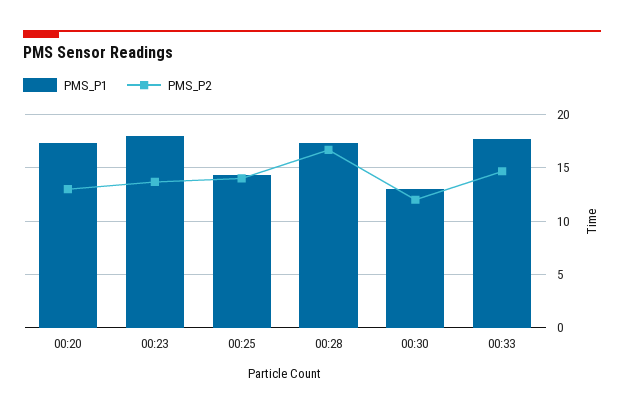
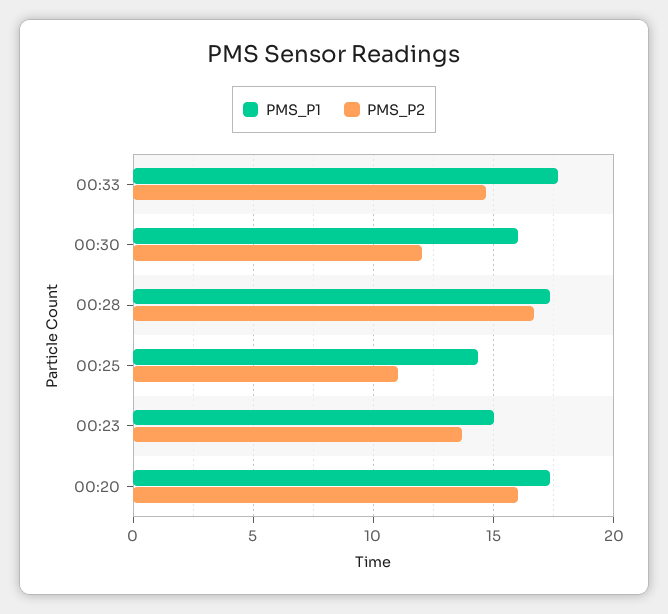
PMS_P2, 00:20: 13 -> 16
PMS_P1, 00:23: 18 -> 15
PMS_P2, 00:25: 14 -> 11
PMS_P1, 00:30: 13 -> 16

